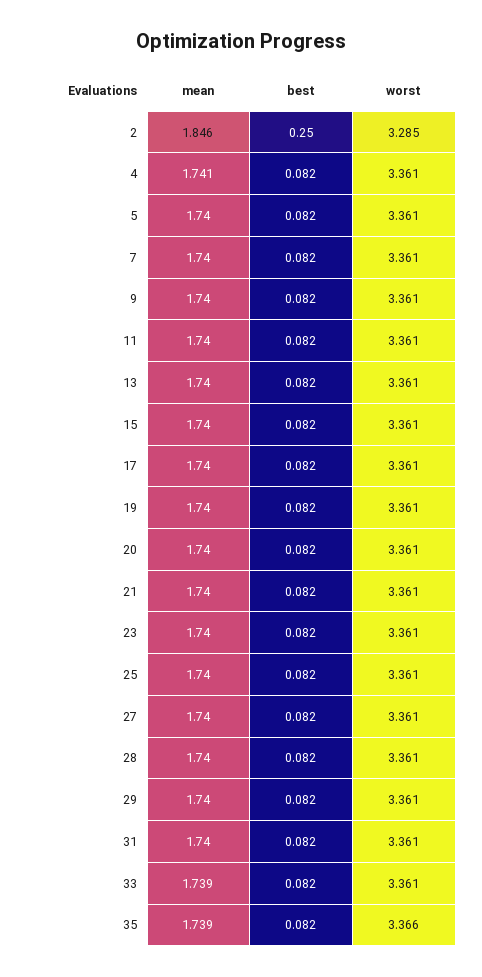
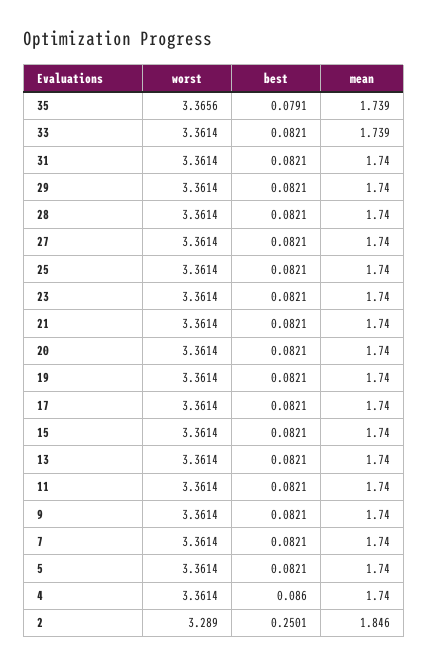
worst, 2: 3.285 -> 3.289
mean, 4: 1.741 -> 1.74
best, 4: 0.082 -> 0.086
best, 35: 0.082 -> 0.0791

